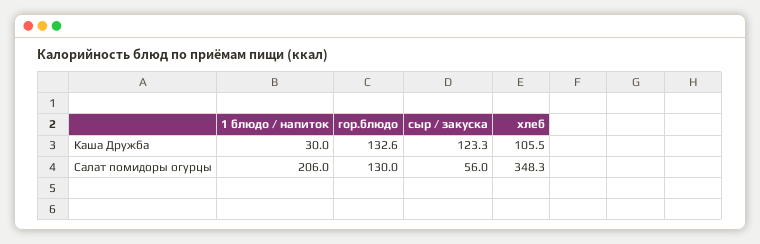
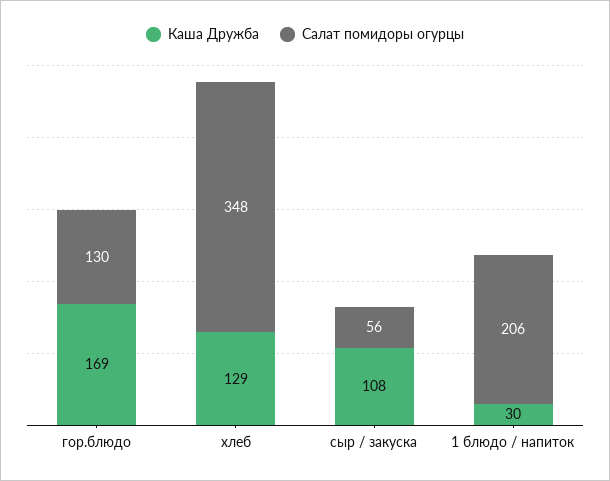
Каша Дружба, гор.блюдо: 132.6 -> 169
Каша Дружба, сыр / закуска: 123.3 -> 108
Каша Дружба, хлеб: 105.5 -> 129

